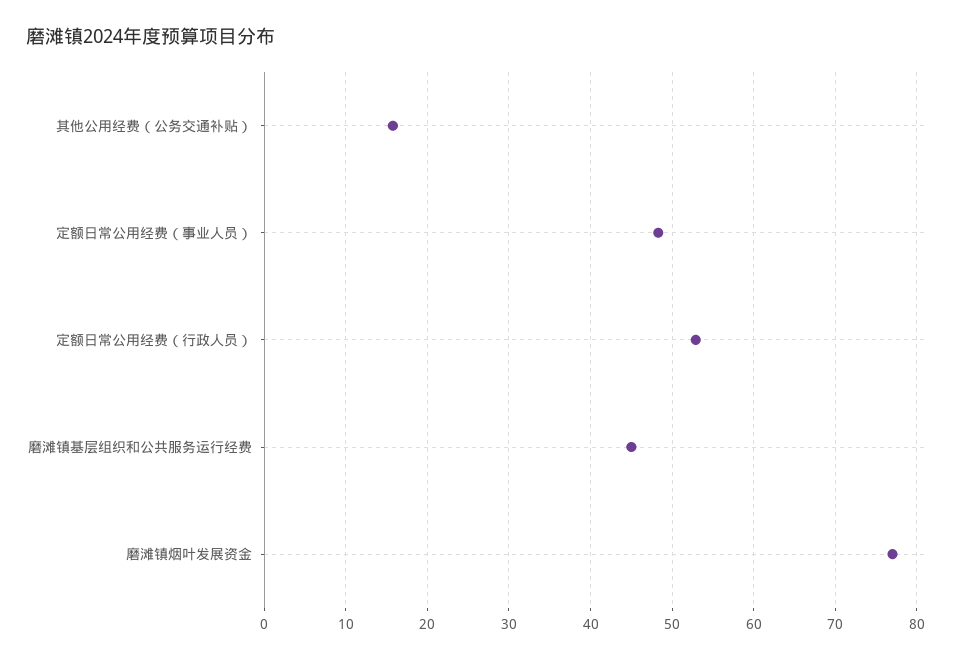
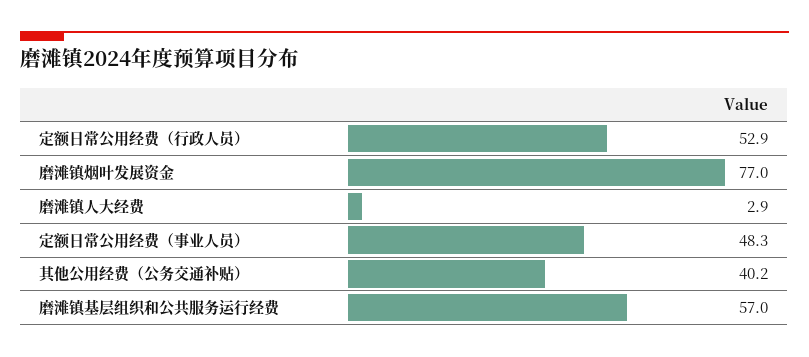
其他公用经费（公务交通补贴）: 16 -> 40.2
磨滩镇基层组织和公共服务运行经费: 45 -> 57
磨滩镇人大经费: none -> 2.9

